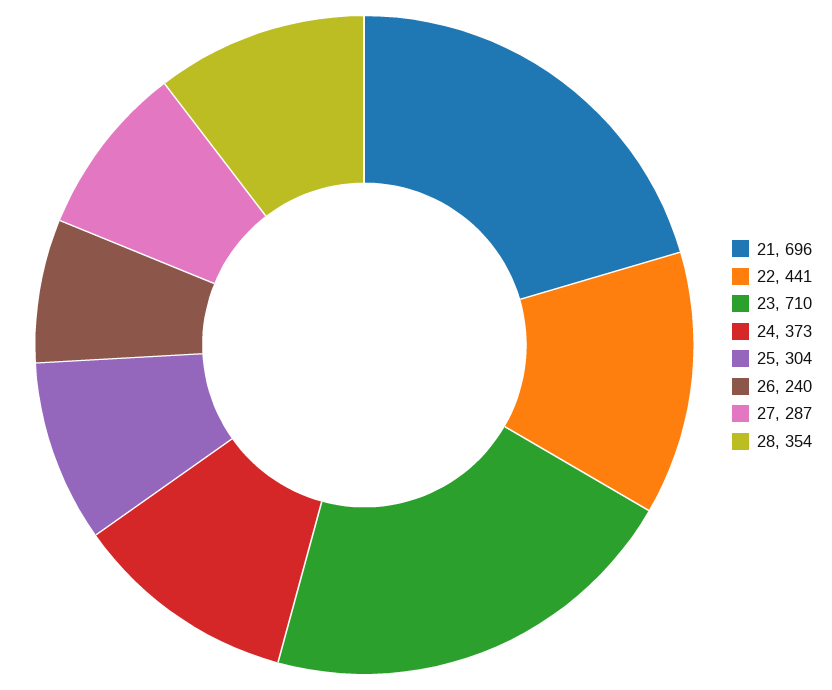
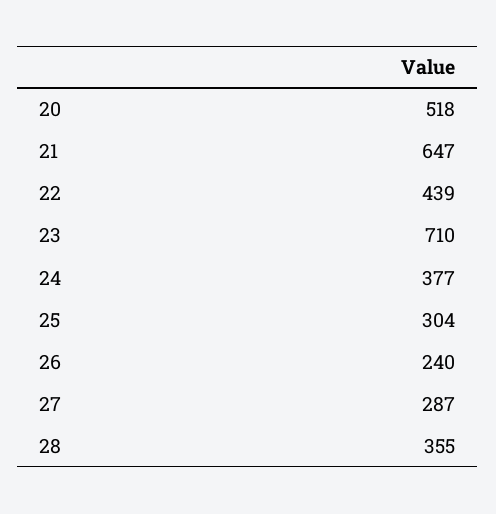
21: 696 -> 647
22: 441 -> 439
24: 373 -> 377
28: 354 -> 355
20: none -> 518

